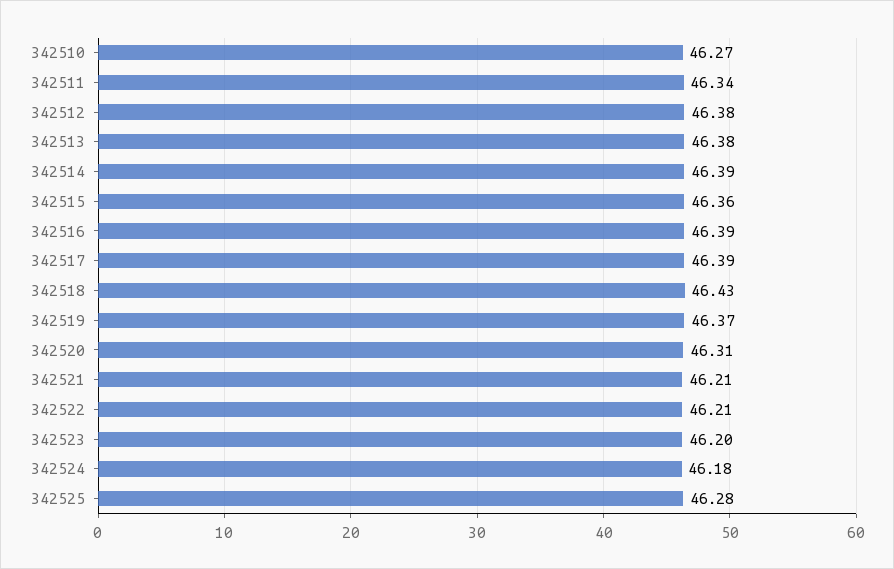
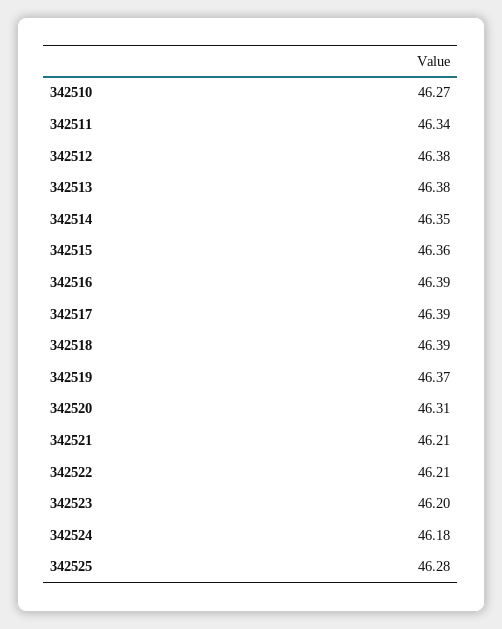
342514: 46.39 -> 46.35
342518: 46.43 -> 46.39

